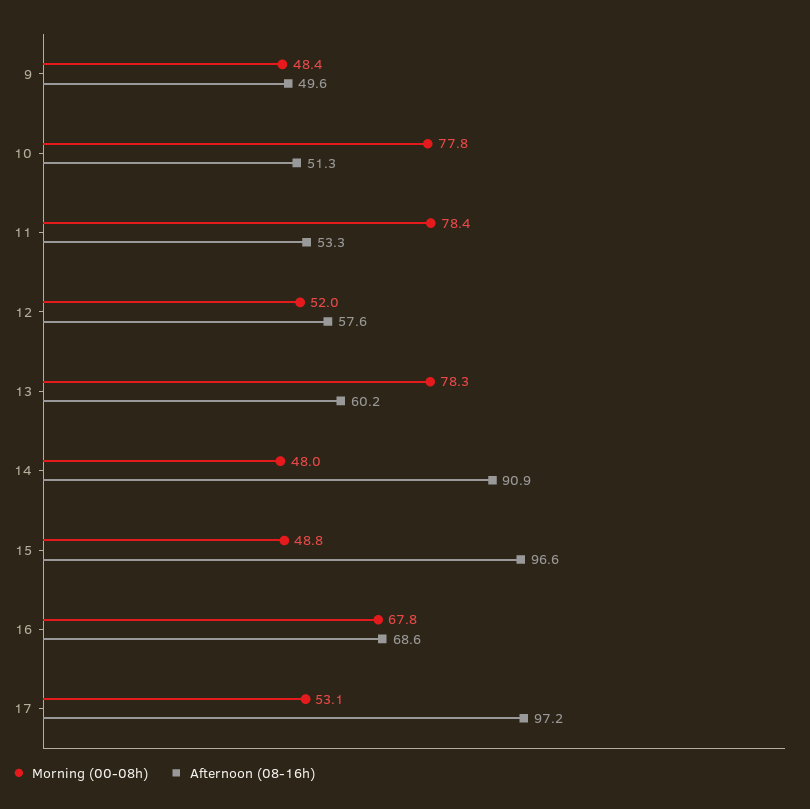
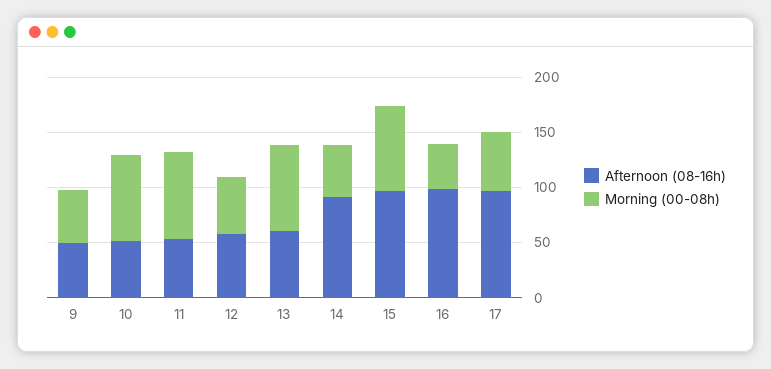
Morning (00-08h), 15: 48.8 -> 80
Morning (00-08h), 16: 67.8 -> 40
Afternoon (08-16h), 16: 68.6 -> 100

